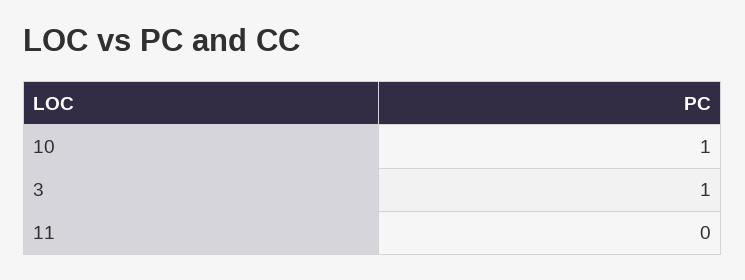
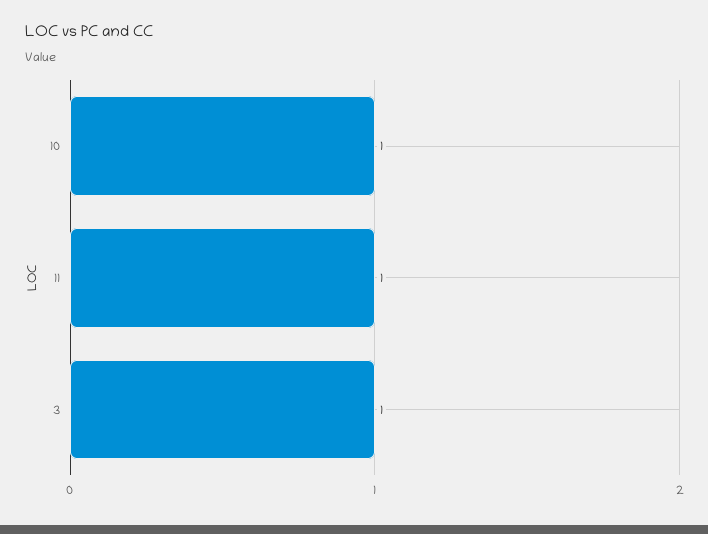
11: 0 -> 1

